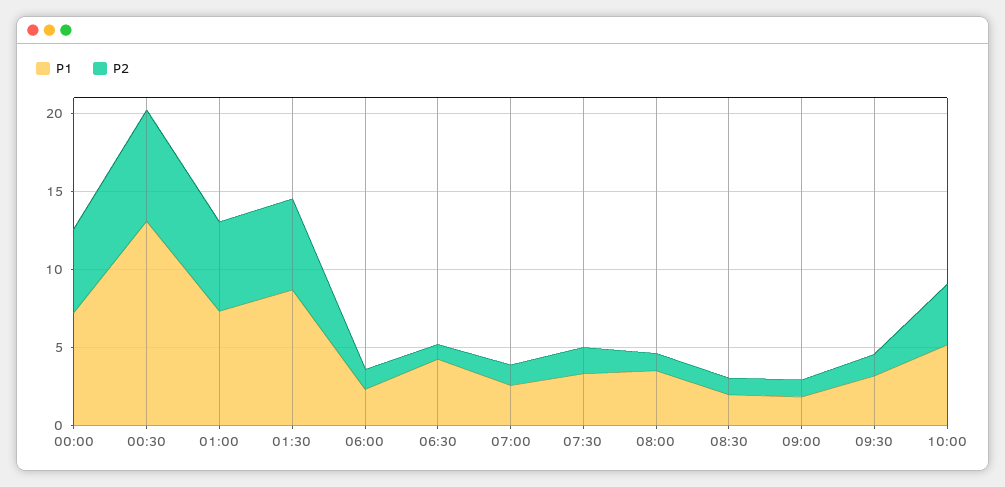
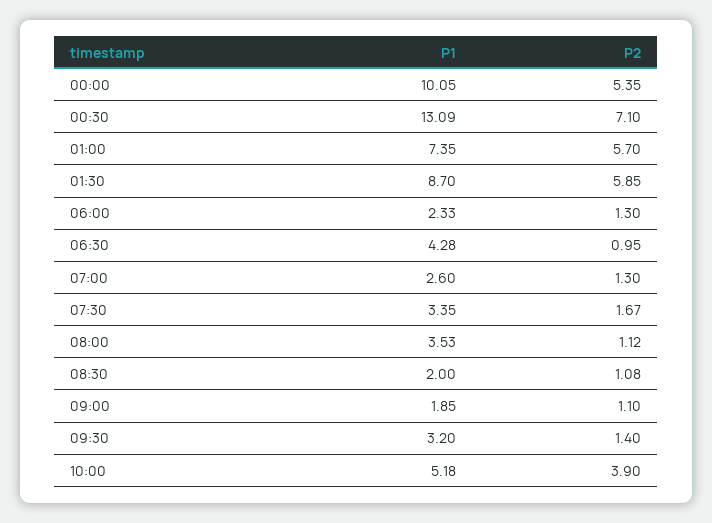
P1, 00:00: 7 -> 10.05

